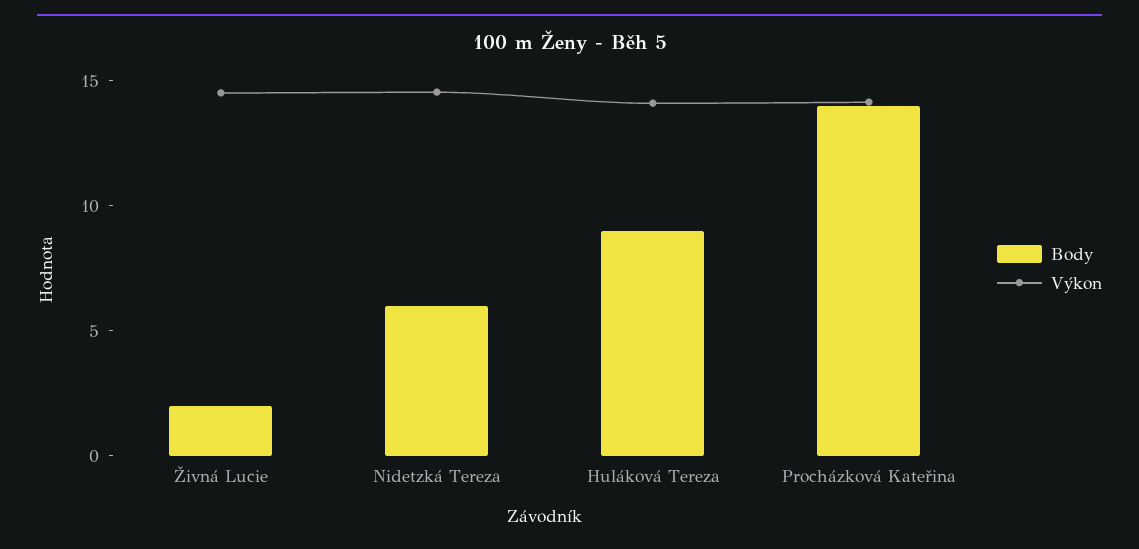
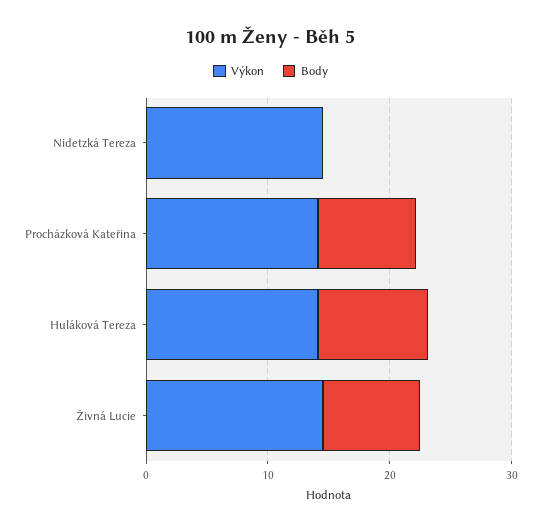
Body, Živná Lucie: 2 -> 8
Body, Nidetzká Tereza: 6 -> 0
Body, Procházková Kateřina: 14 -> 8

